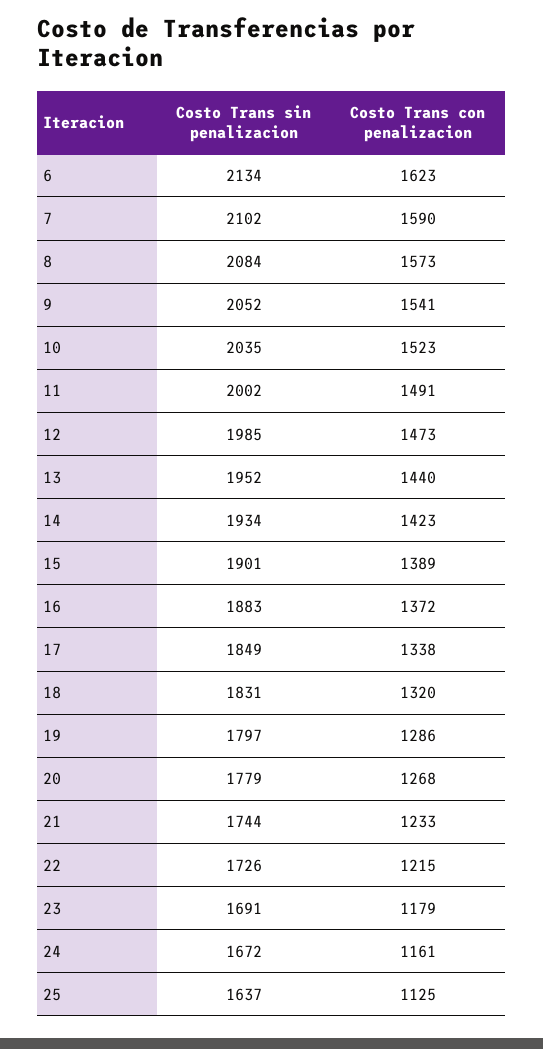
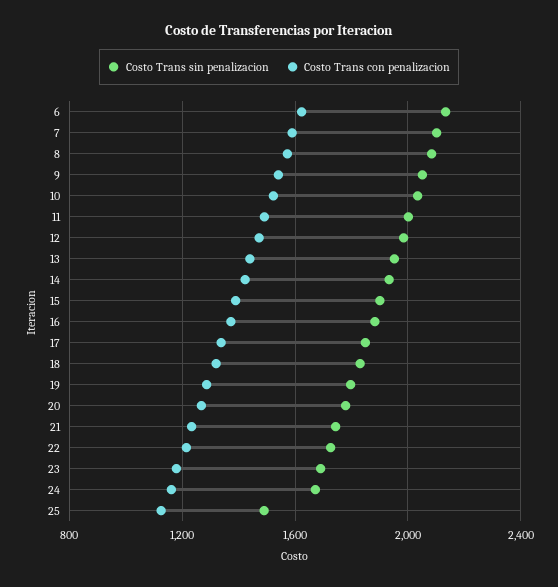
Costo Trans sin penalizacion, 25: 1637 -> 1500

